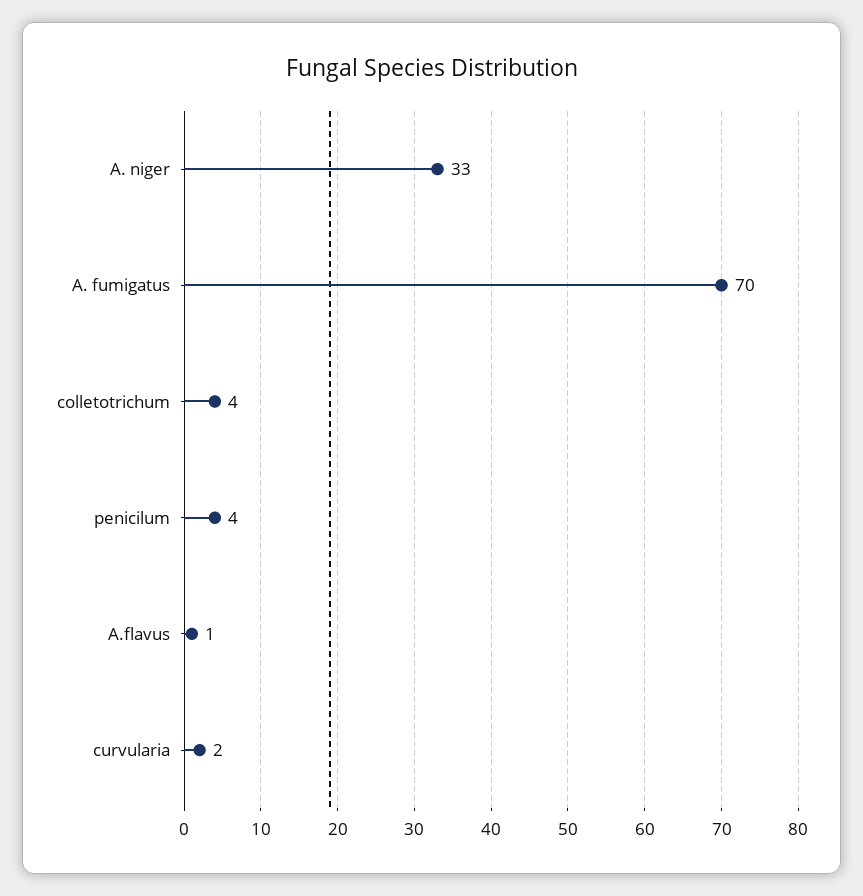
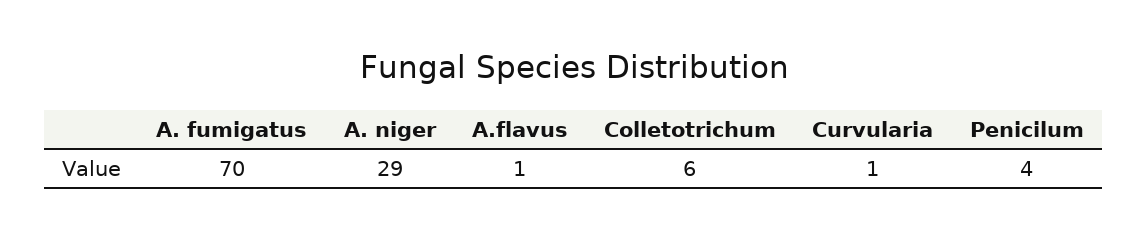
A. niger: 33 -> 29
colletotrichum: 4 -> 6
curvularia: 2 -> 1

